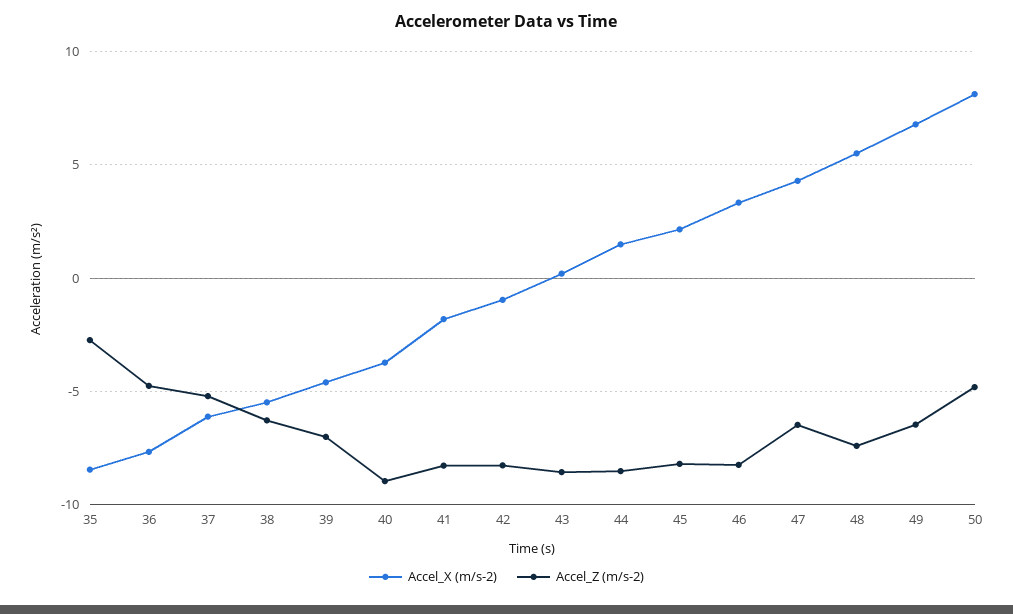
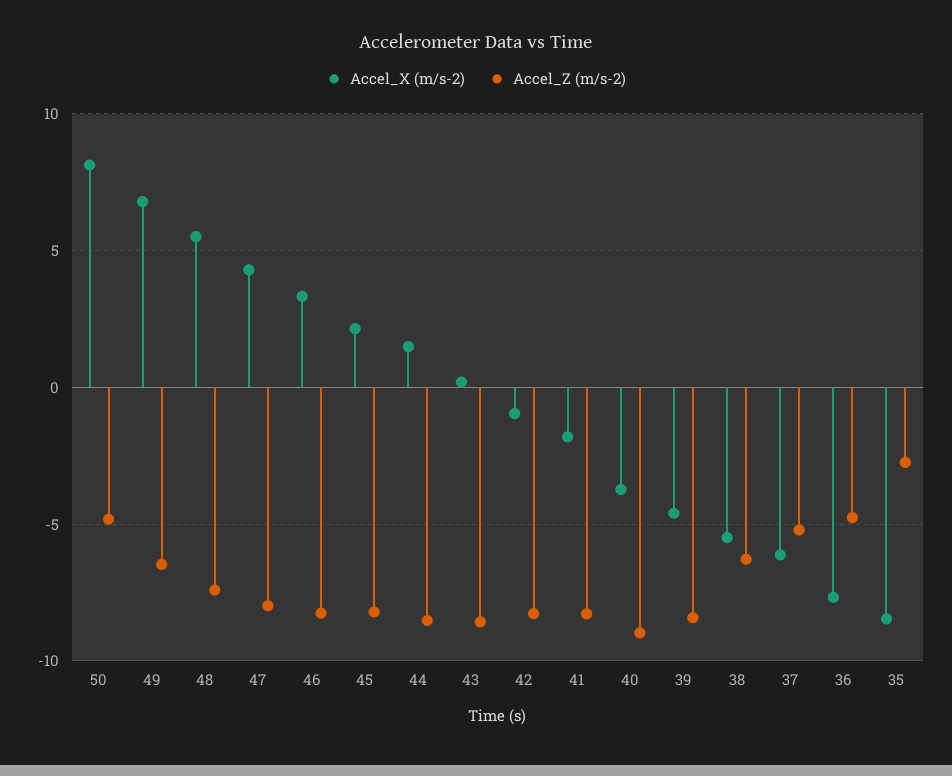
Accel_Z (m/s-2), 39: -7 -> -8.5
Accel_Z (m/s-2), 47: -6.5 -> -8

